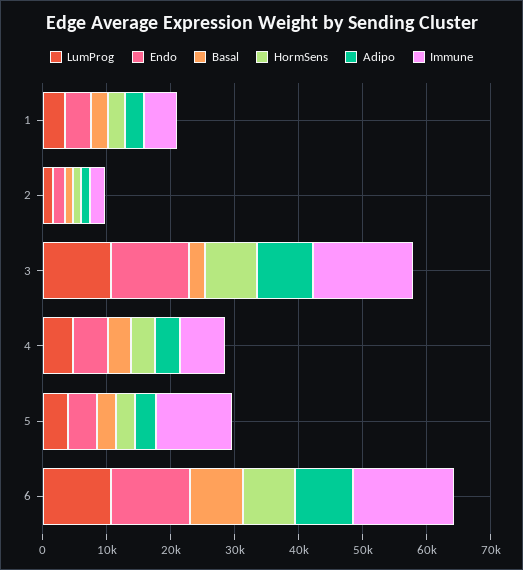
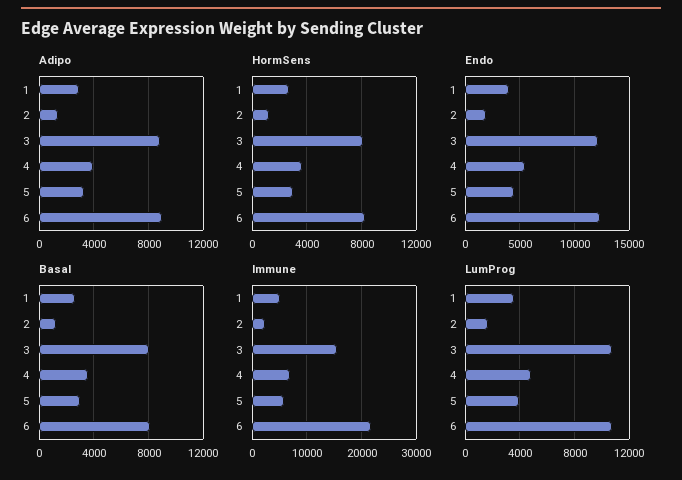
Basal, 3: 2000 -> 8000
Immune, 5: 12000 -> 6000
Immune, 6: 16000 -> 22000

